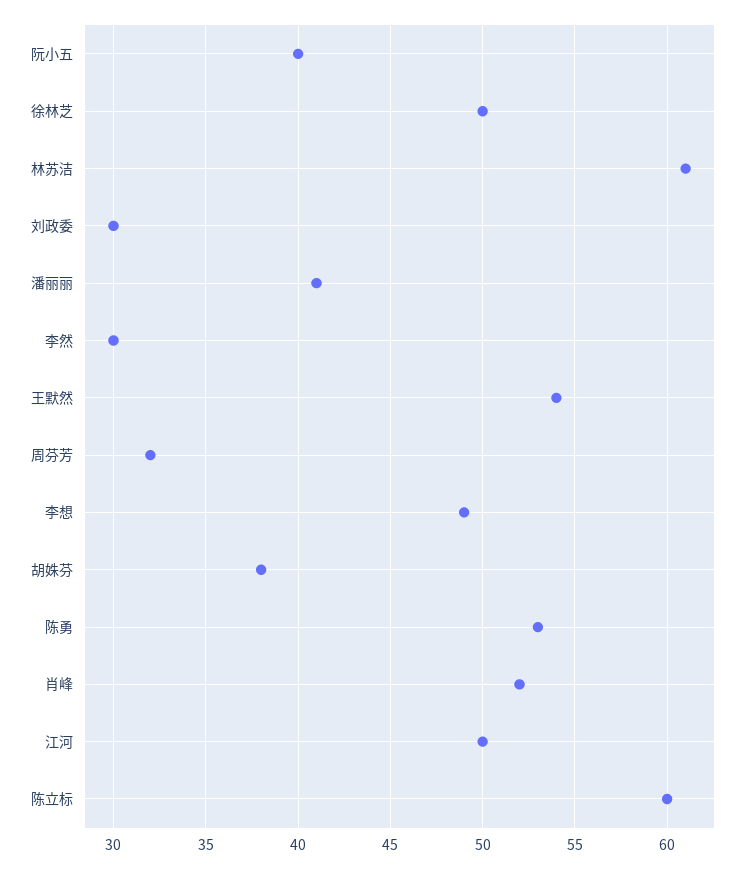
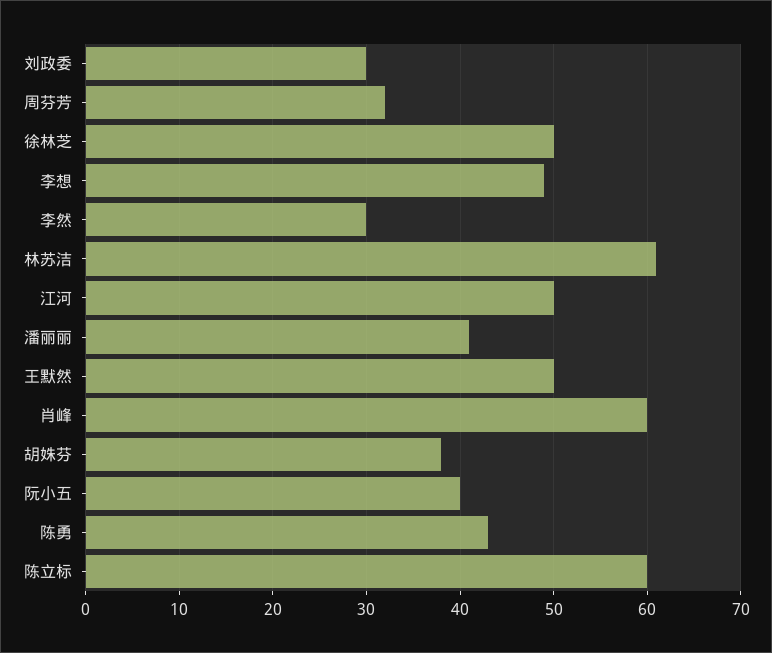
王默然: 54 -> 50
陈勇: 53 -> 43
肖峰: 52 -> 60

